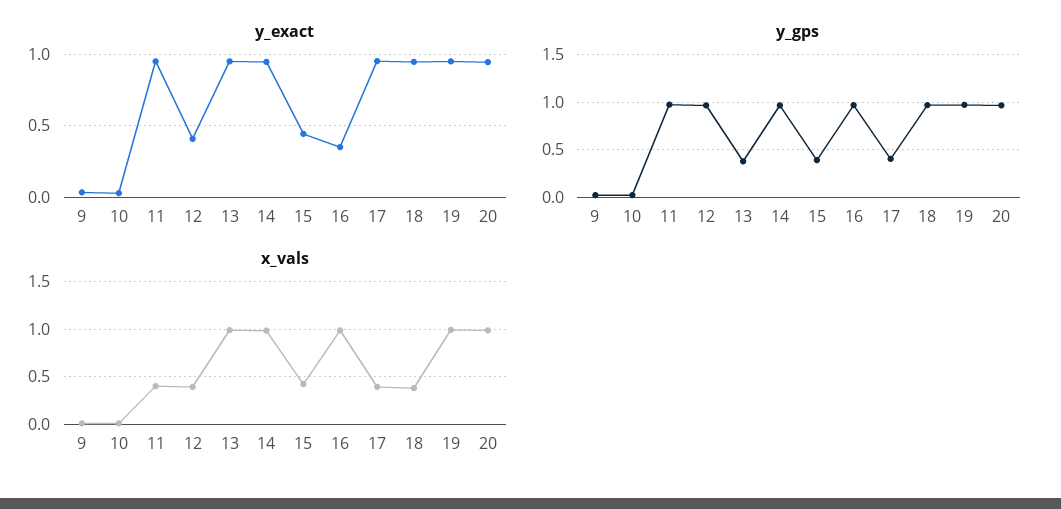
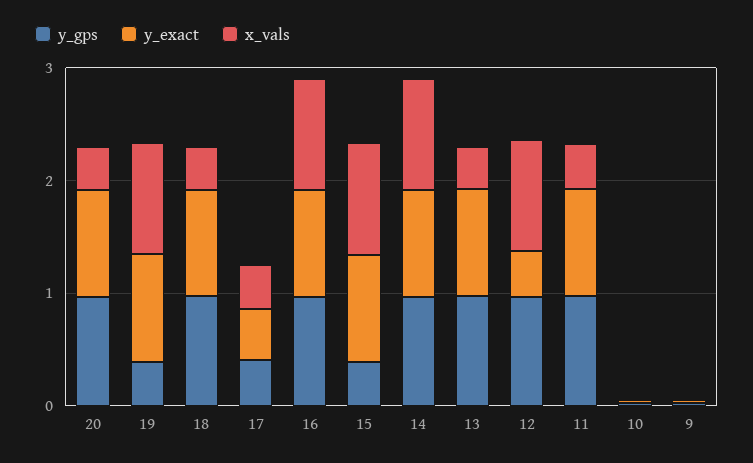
y_exact, 15: 0.45 -> 1
y_exact, 16: 0.35 -> 1
y_exact, 17: 0.95 -> 0.4
y_gps, 13: 0.4 -> 1
y_gps, 19: 1 -> 0.4
x_vals, 12: 0.4 -> 1
x_vals, 13: 1 -> 0.4
x_vals, 15: 0.4 -> 1
x_vals, 20: 1 -> 0.4

